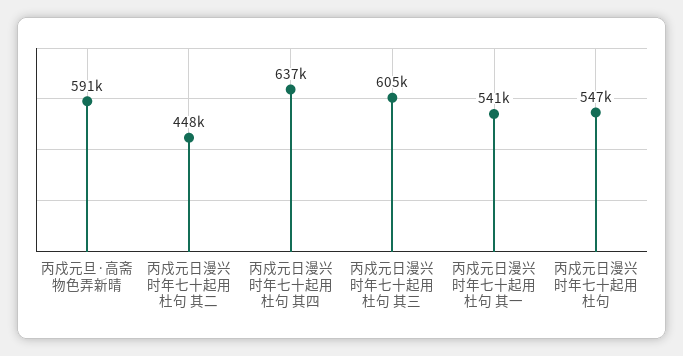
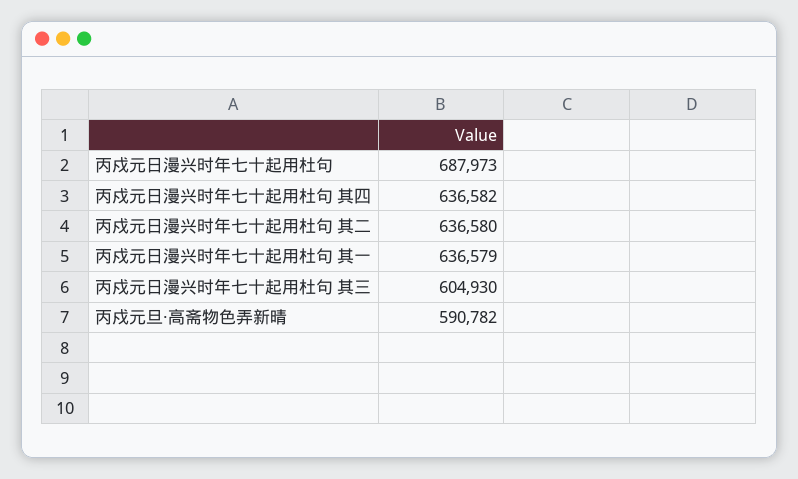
丙戍元日漫兴时年七十起用杜句 其二: 448000 -> 636580
丙戍元日漫兴时年七十起用杜句 其一: 541000 -> 636579
丙戍元日漫兴时年七十起用杜句: 547000 -> 687973

